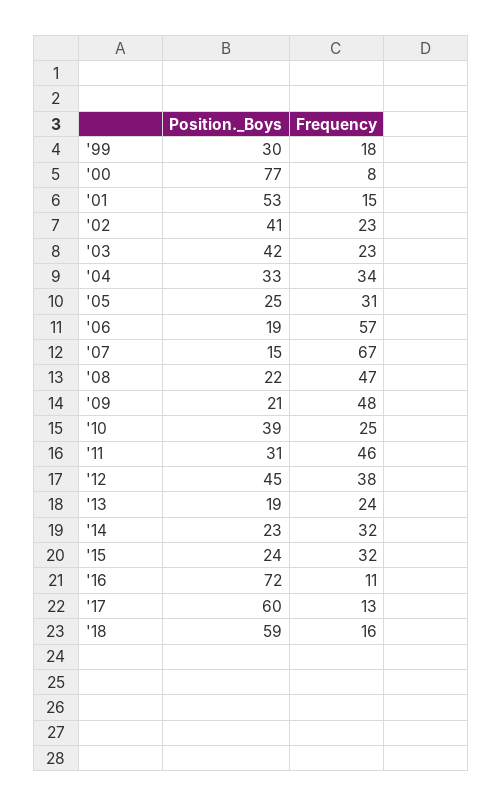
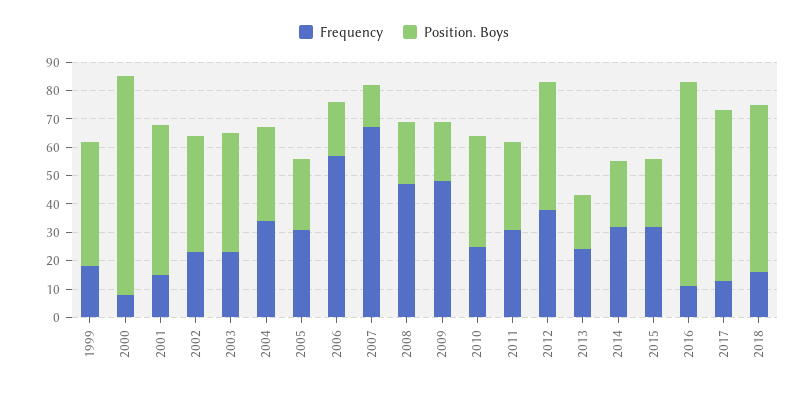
Position._Boys, '99: 30 -> 45
Frequency, '11: 46 -> 30

